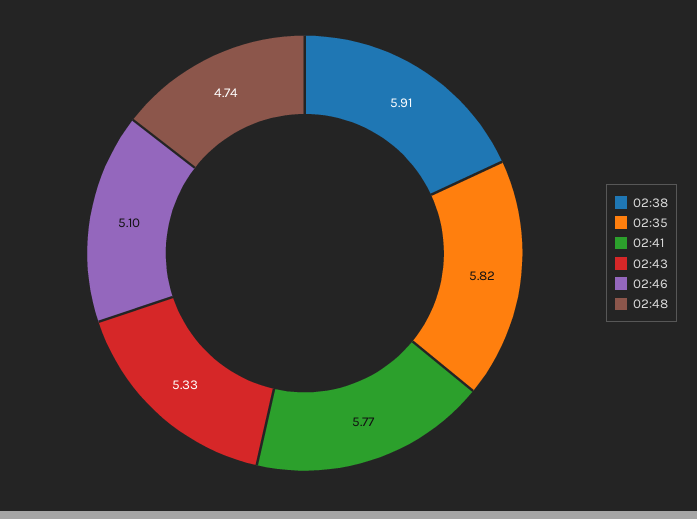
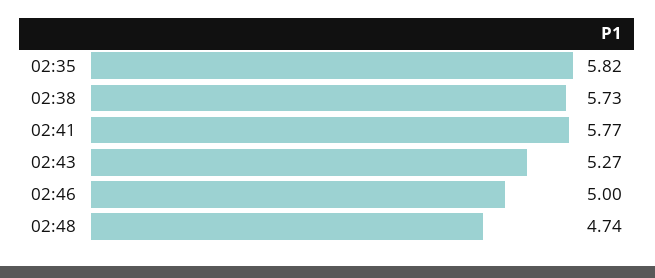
02:38: 5.91 -> 5.73
02:43: 5.33 -> 5.27
02:46: 5.1 -> 5

